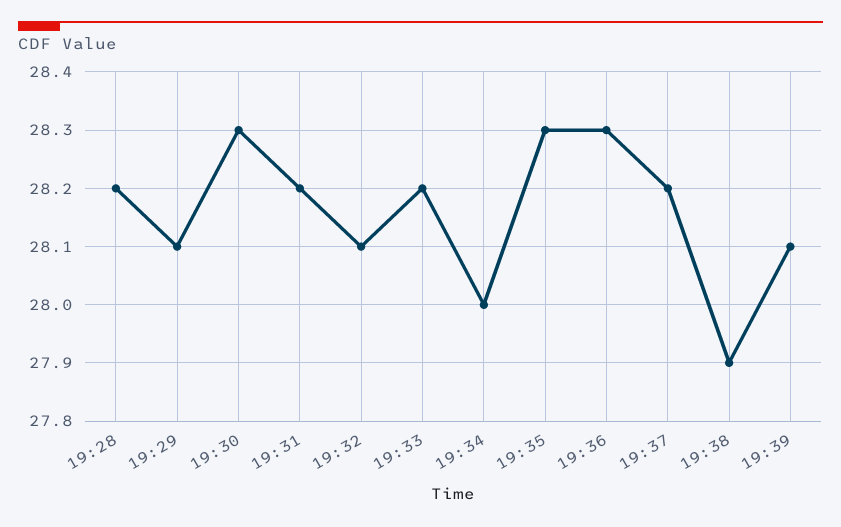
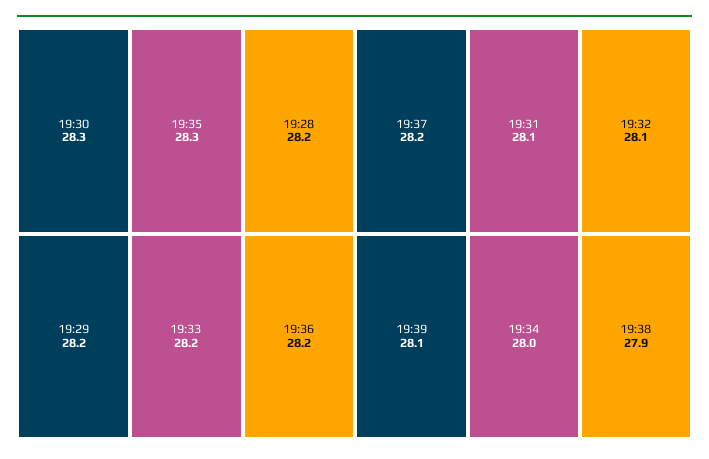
19:29: 28.1 -> 28.2
19:31: 28.2 -> 28.1
19:36: 28.3 -> 28.2

